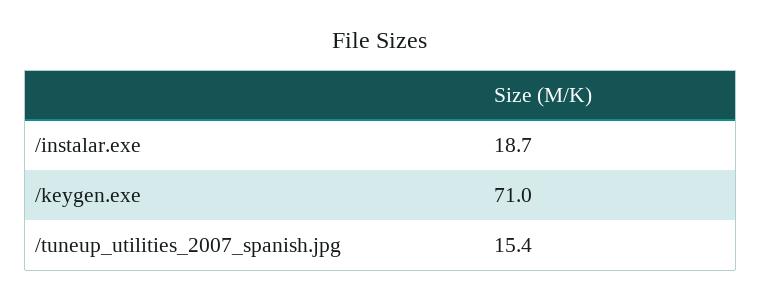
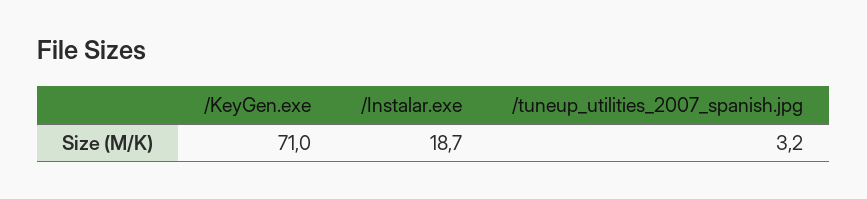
/tuneup_utilities_2007_spanish.jpg: 15.4 -> 3.2

